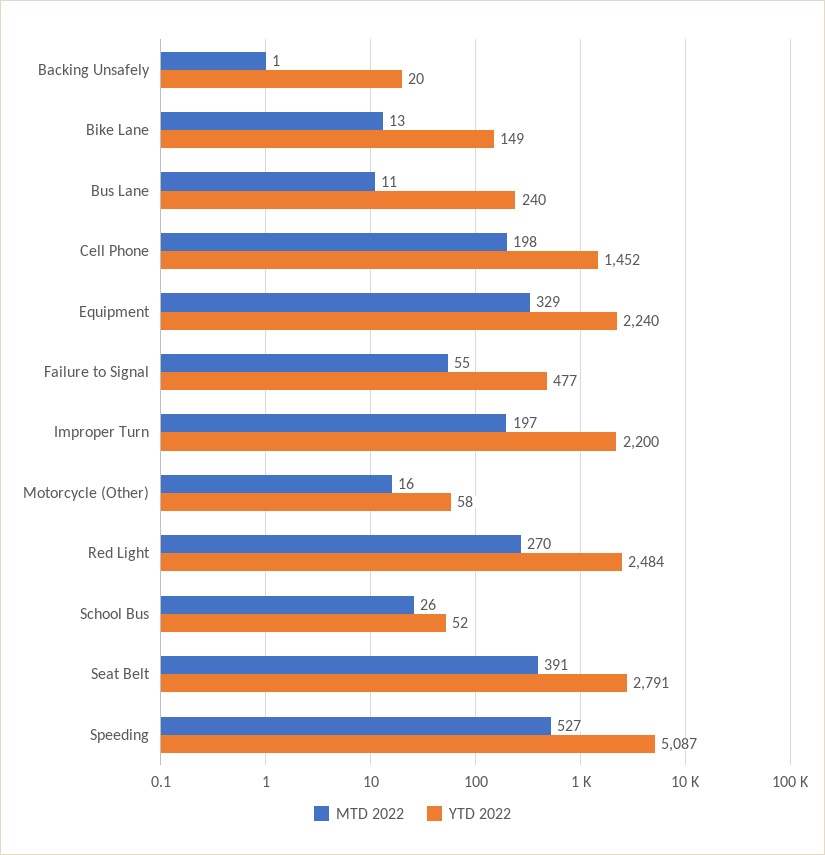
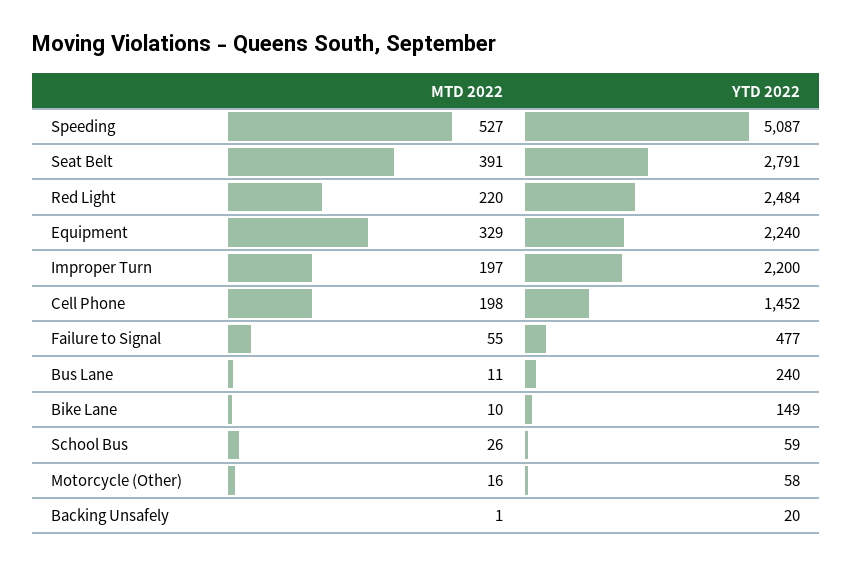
MTD 2022, Bike Lane: 13 -> 10
MTD 2022, Red Light: 270 -> 220
YTD 2022, School Bus: 52 -> 59

